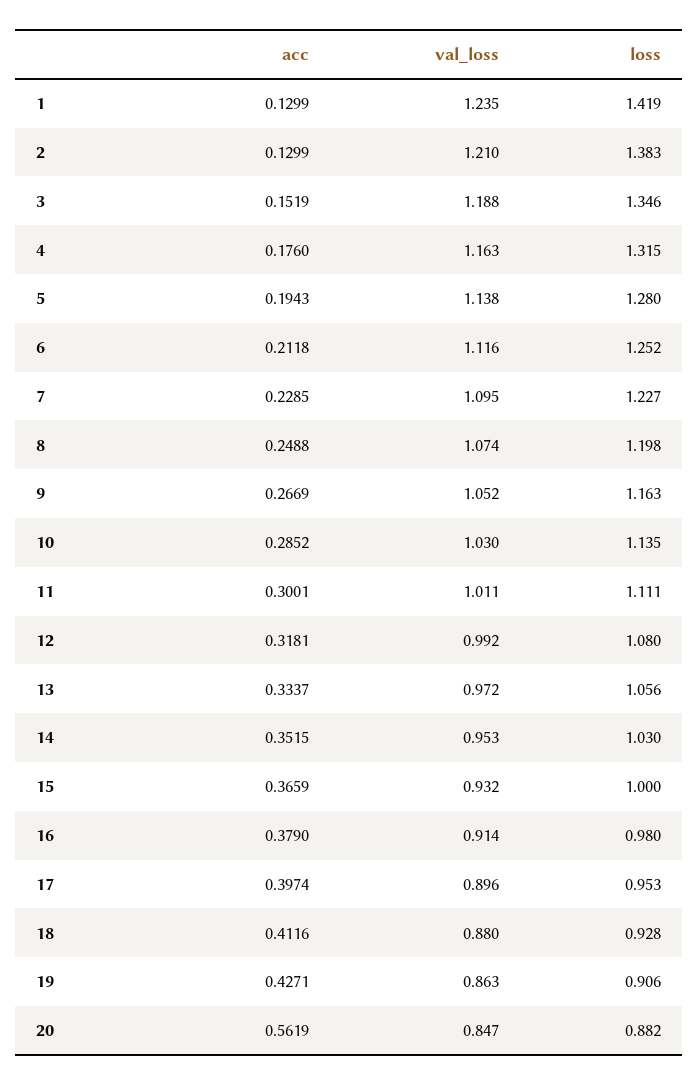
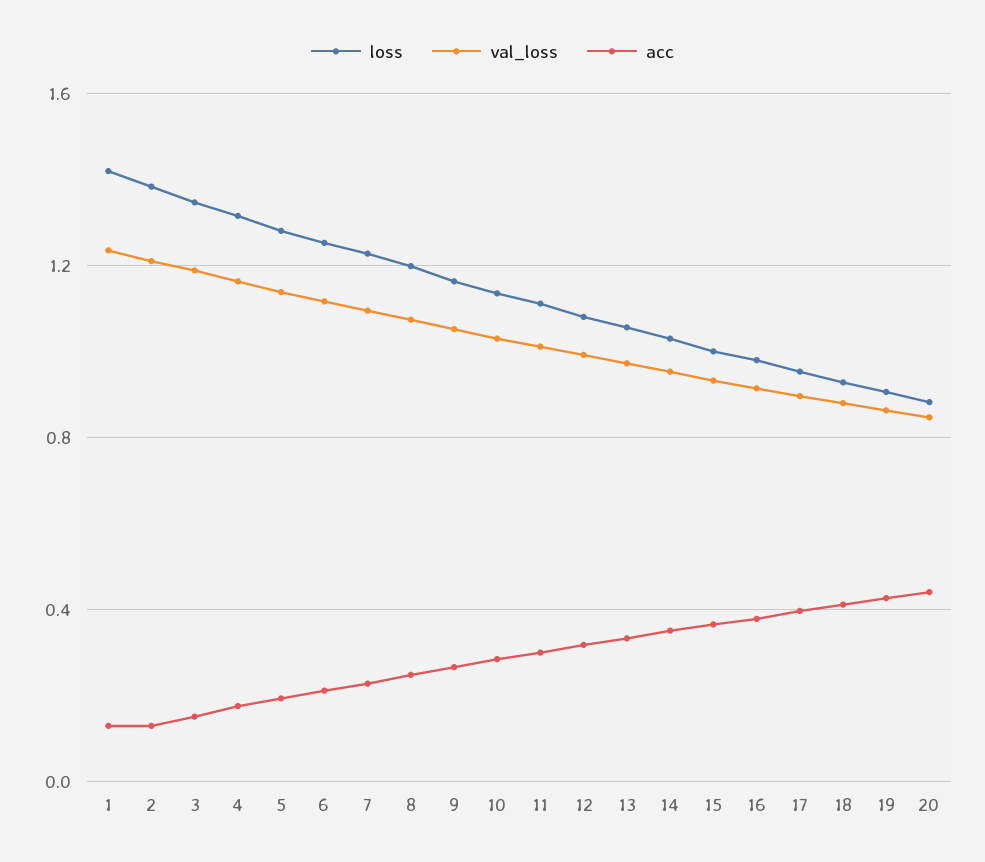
acc, 20: 0.5619 -> 0.45

